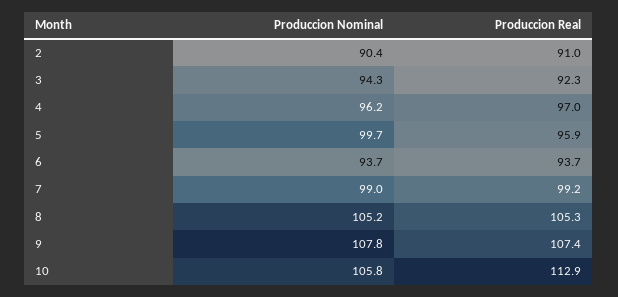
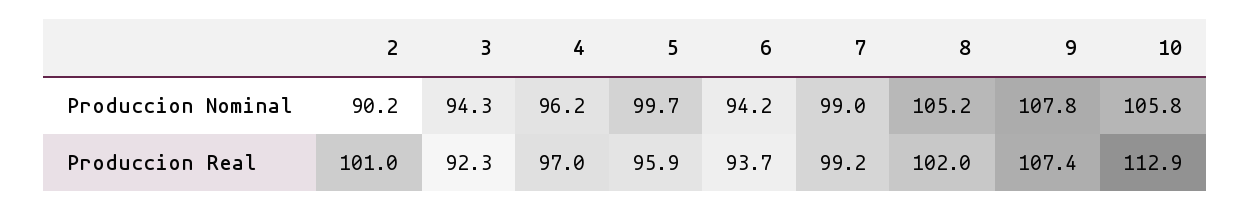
Produccion Nominal, 2: 90.4 -> 90.2
Produccion Real, 2: 91 -> 101
Produccion Nominal, 6: 93.7 -> 94.2
Produccion Real, 8: 105.3 -> 102

